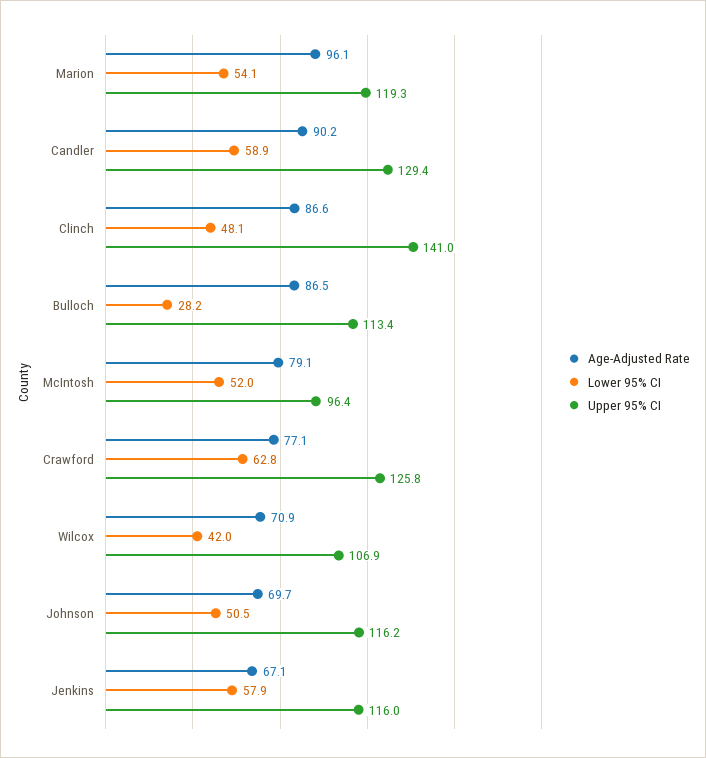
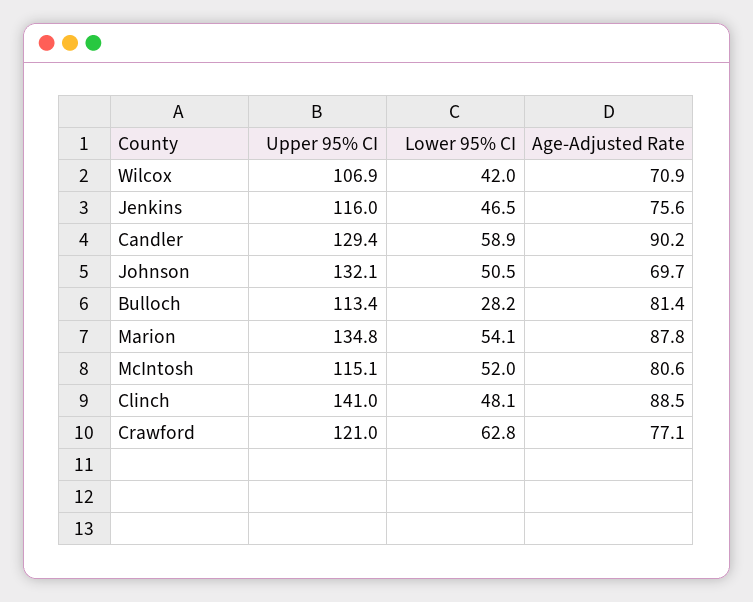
Age-Adjusted Rate, Marion: 96.1 -> 87.8
Upper 95% CI, Marion: 119.3 -> 134.8
Age-Adjusted Rate, Clinch: 86.6 -> 88.5
Age-Adjusted Rate, Bulloch: 86.5 -> 81.4
Age-Adjusted Rate, McIntosh: 79.1 -> 80.6
Upper 95% CI, McIntosh: 96.4 -> 115.1
Upper 95% CI, Crawford: 125.8 -> 121
Upper 95% CI, Johnson: 116.2 -> 132.1
Age-Adjusted Rate, Jenkins: 67.1 -> 75.6
Lower 95% CI, Jenkins: 57.9 -> 46.5

